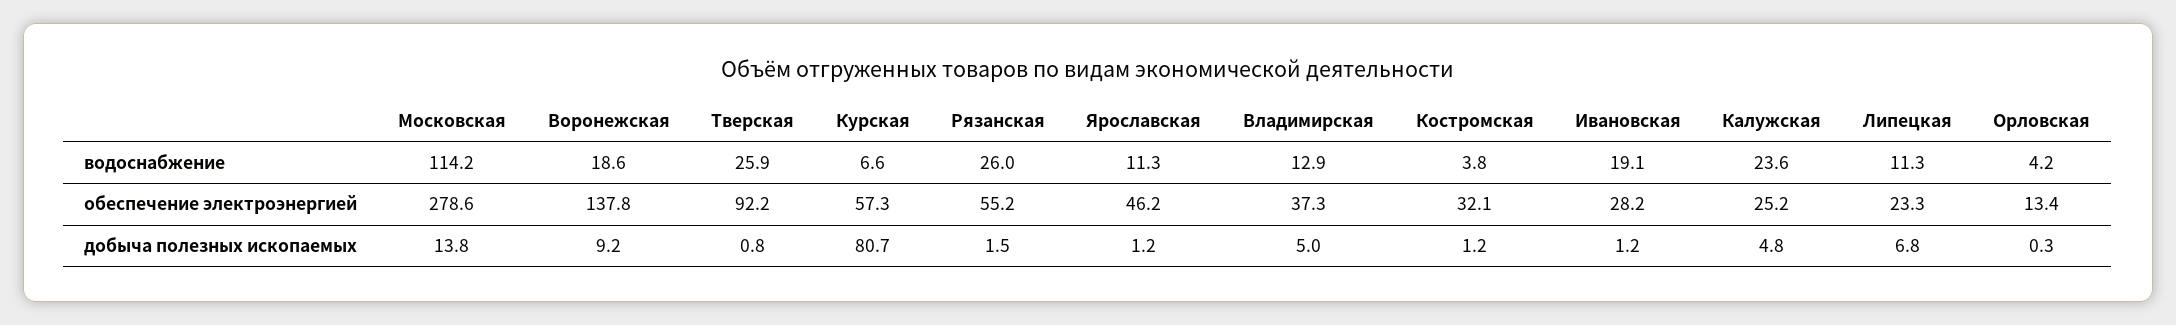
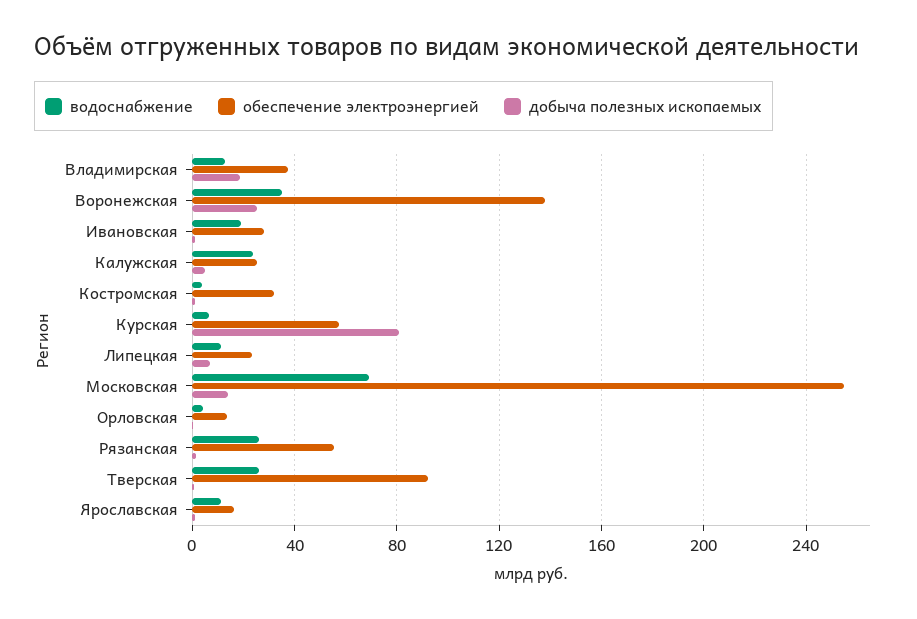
водоснабжение, Московская: 114.2 -> 70
водоснабжение, Воронежская: 18.6 -> 35
обеспечение электроэнергией, Московская: 278.6 -> 255
обеспечение электроэнергией, Ярославская: 46.2 -> 15
добыча полезных ископаемых, Воронежская: 9.2 -> 25
добыча полезных ископаемых, Владимирская: 5 -> 20

